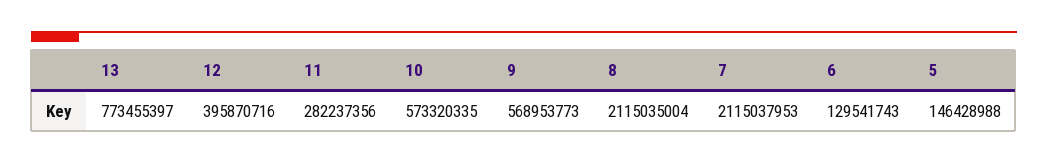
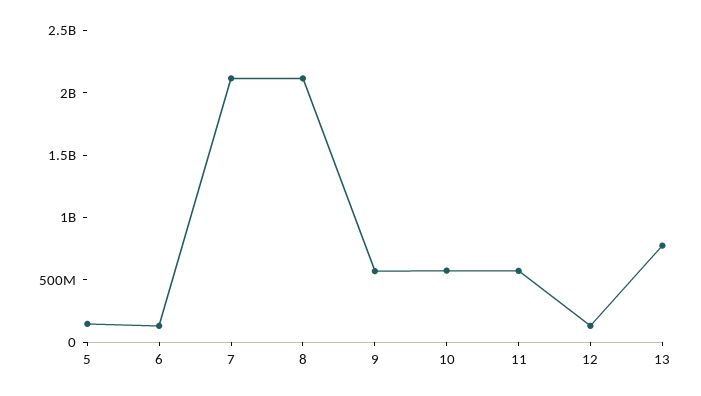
12: 395870716 -> 100000000
11: 282237356 -> 600000000

